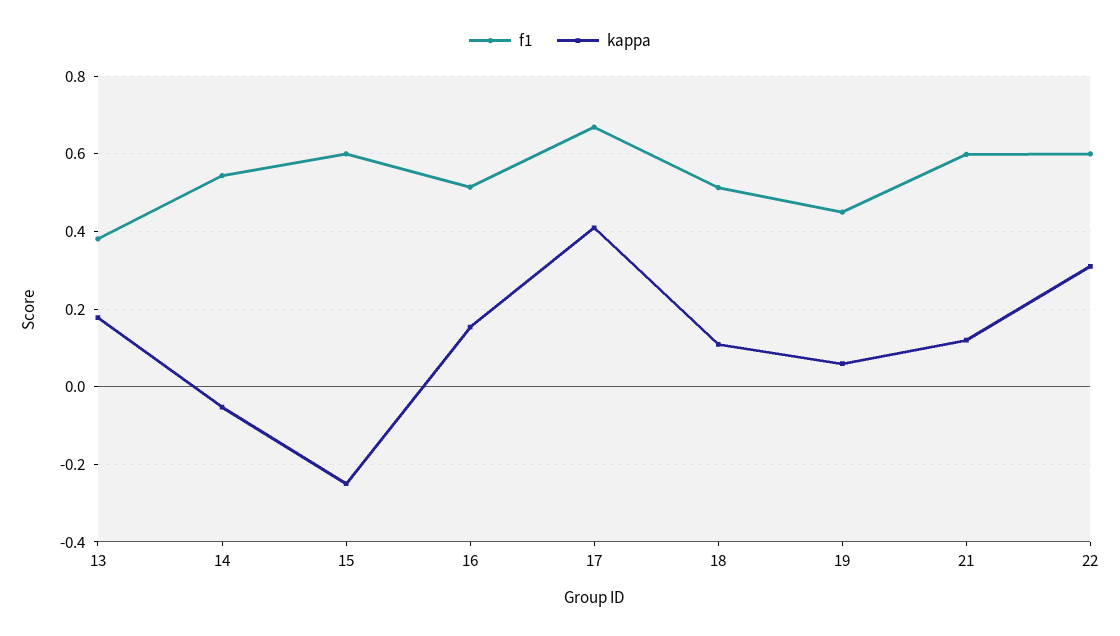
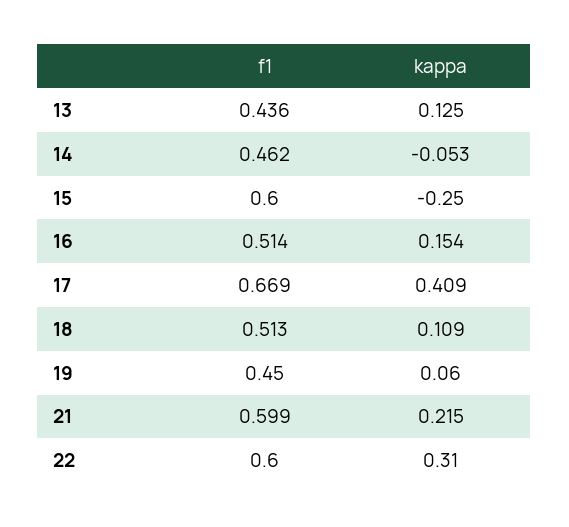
f1, 13: 0.38 -> 0.436
kappa, 13: 0.18 -> 0.125
f1, 14: 0.54 -> 0.462
kappa, 21: 0.12 -> 0.215

